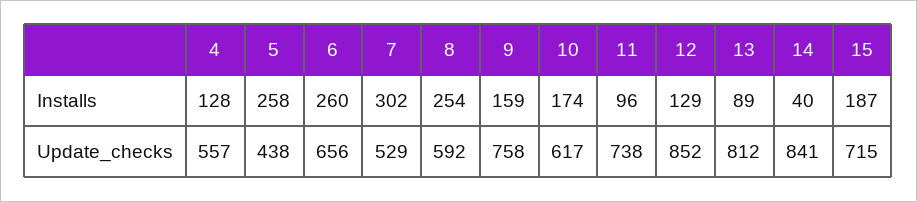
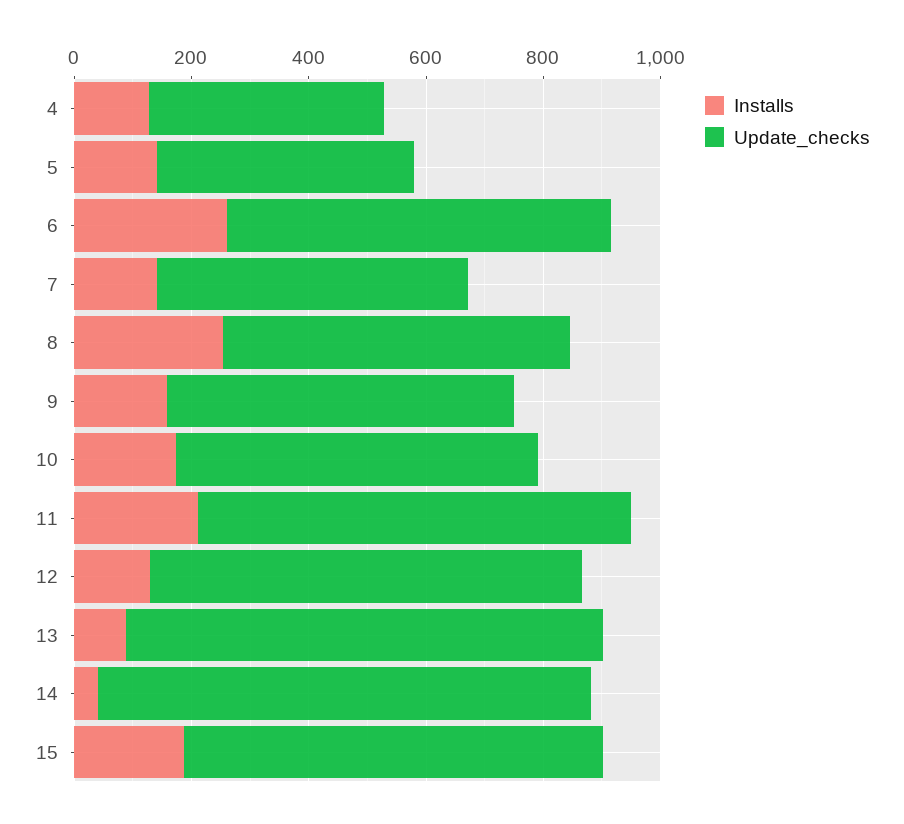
Installs, 5: 258 -> 150
Installs, 7: 302 -> 150
Installs, 11: 96 -> 200
Update_checks, 4: 557 -> 400
Update_checks, 9: 758 -> 600
Update_checks, 12: 852 -> 750

